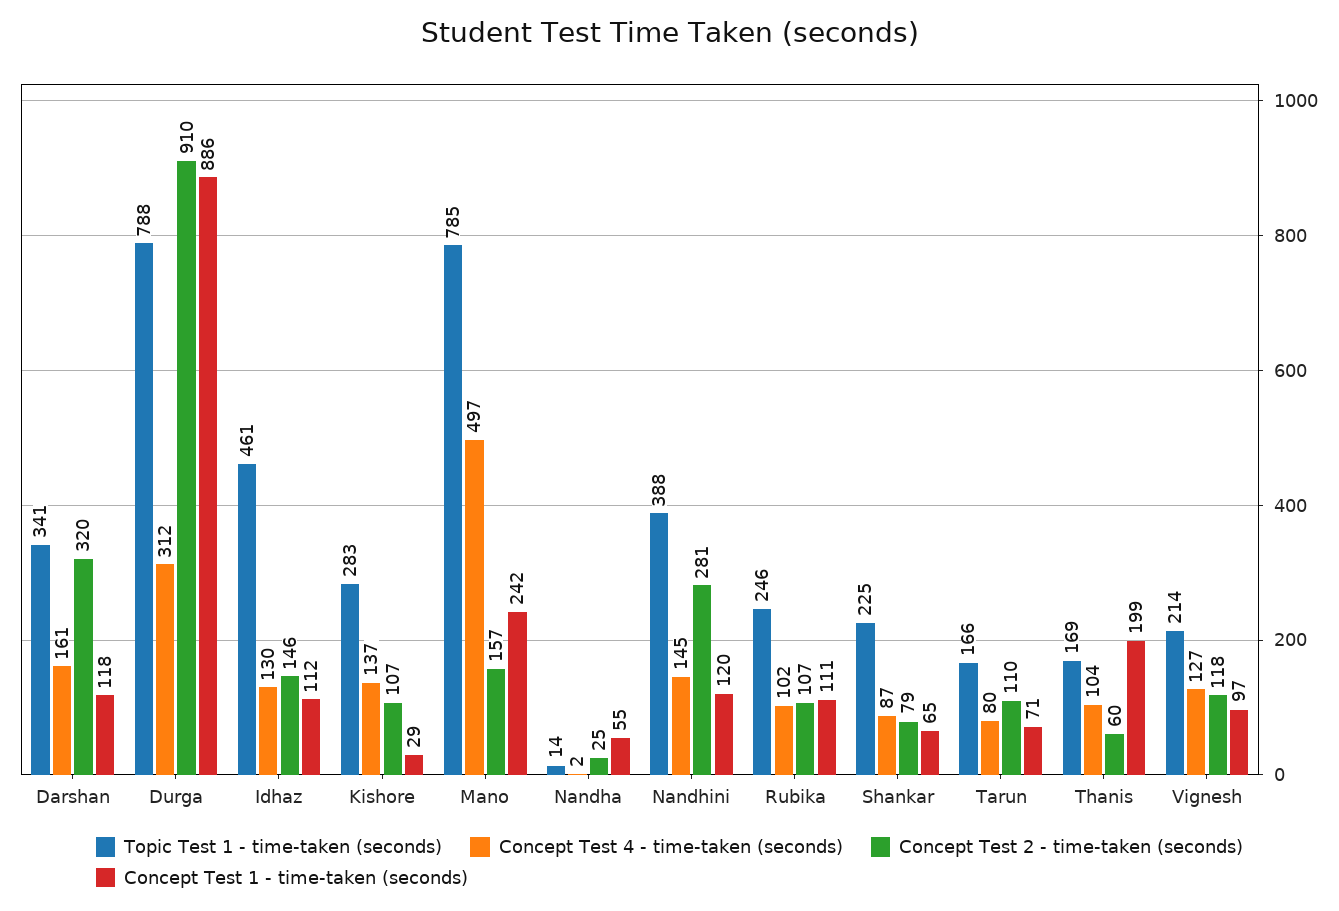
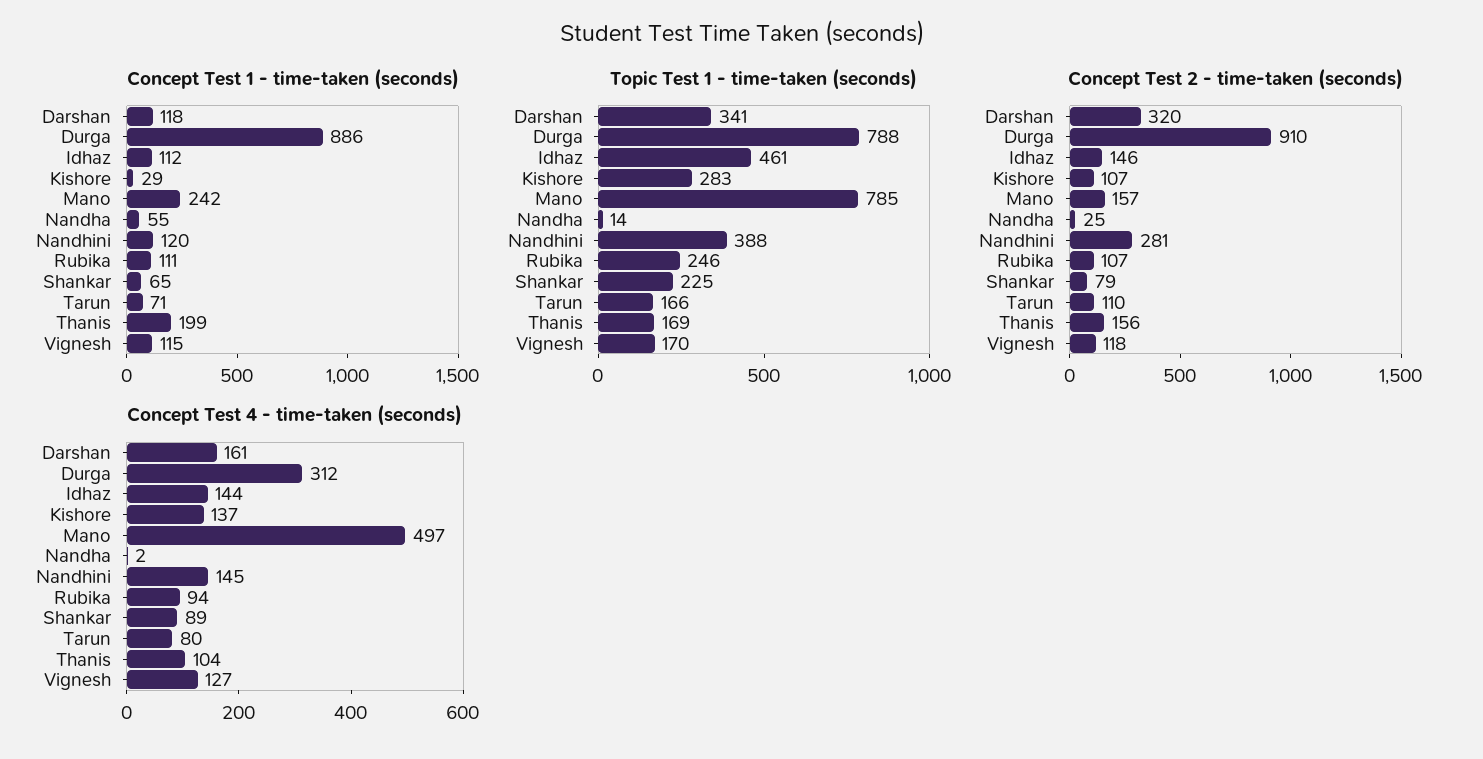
Concept Test 4 - time-taken (seconds), Idhaz: 130 -> 144
Concept Test 4 - time-taken (seconds), Rubika: 102 -> 94
Concept Test 4 - time-taken (seconds), Shankar: 87 -> 89
Concept Test 2 - time-taken (seconds), Thanis: 60 -> 156
Topic Test 1 - time-taken (seconds), Vignesh: 214 -> 170
Concept Test 1 - time-taken (seconds), Vignesh: 97 -> 115

